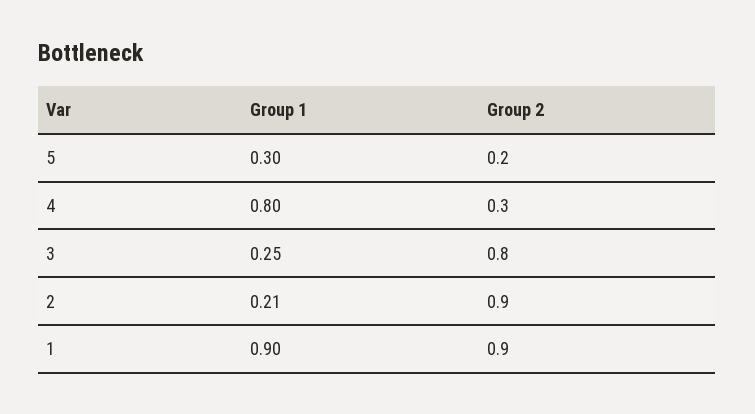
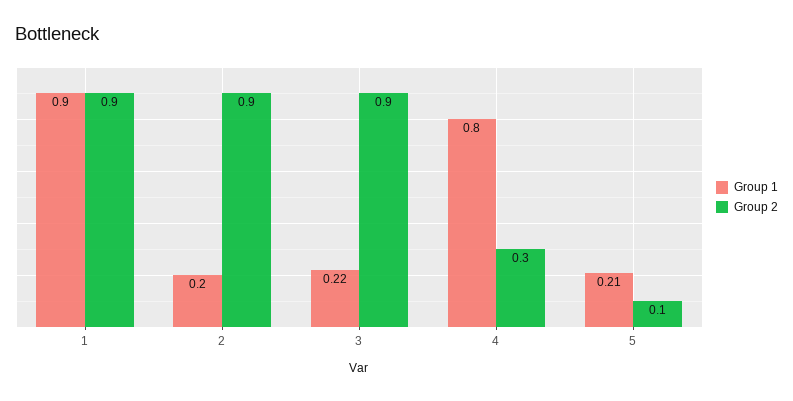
Group 1, 5: 0.3 -> 0.21
Group 2, 5: 0.2 -> 0.1
Group 1, 3: 0.25 -> 0.22
Group 2, 3: 0.8 -> 0.9
Group 1, 2: 0.21 -> 0.2

